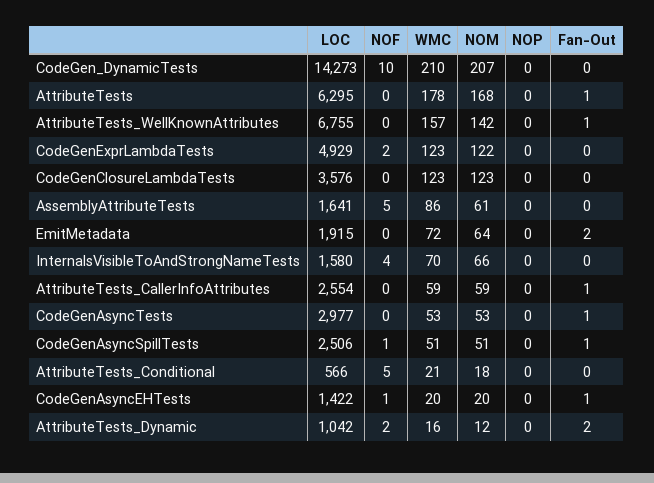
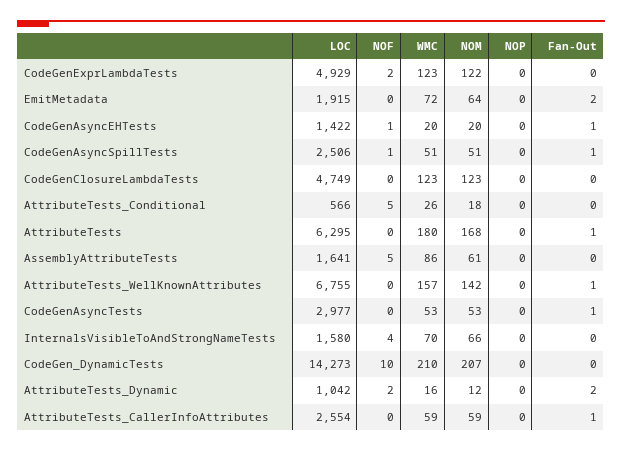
WMC, AttributeTests: 178 -> 180
LOC, CodeGenClosureLambdaTests: 3576 -> 4749
WMC, AttributeTests_Conditional: 21 -> 26

